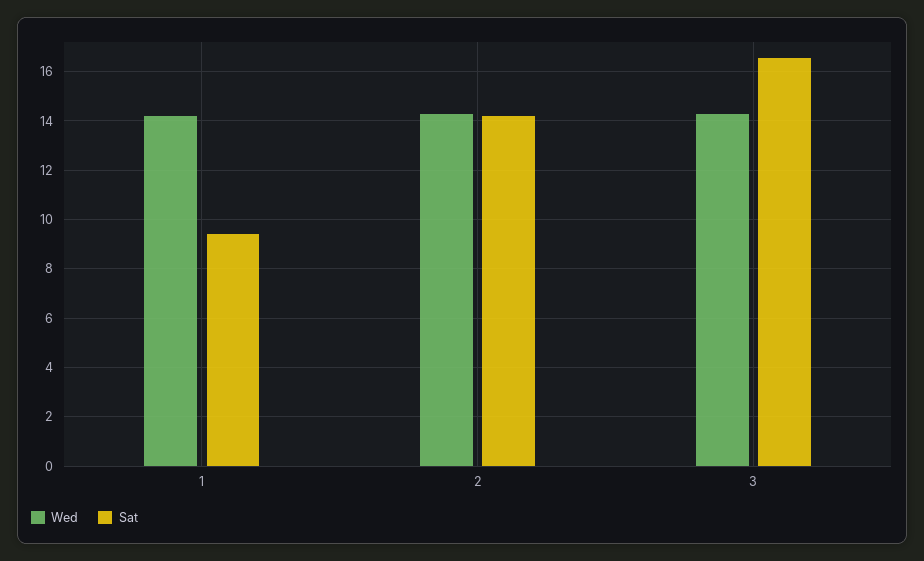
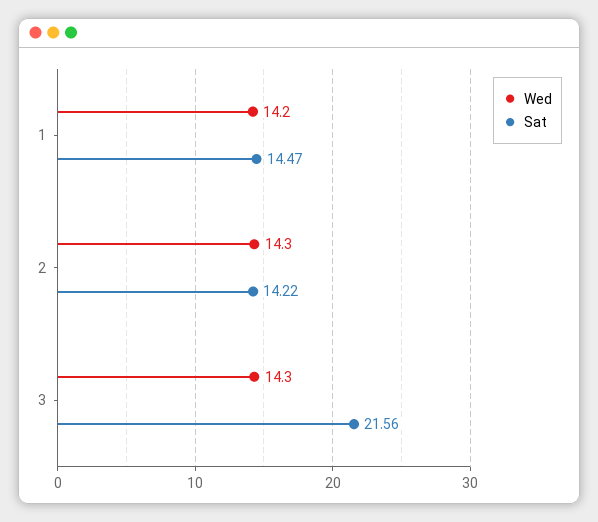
Sat, 1: 9.5 -> 14.47
Sat, 3: 16.5 -> 21.56

